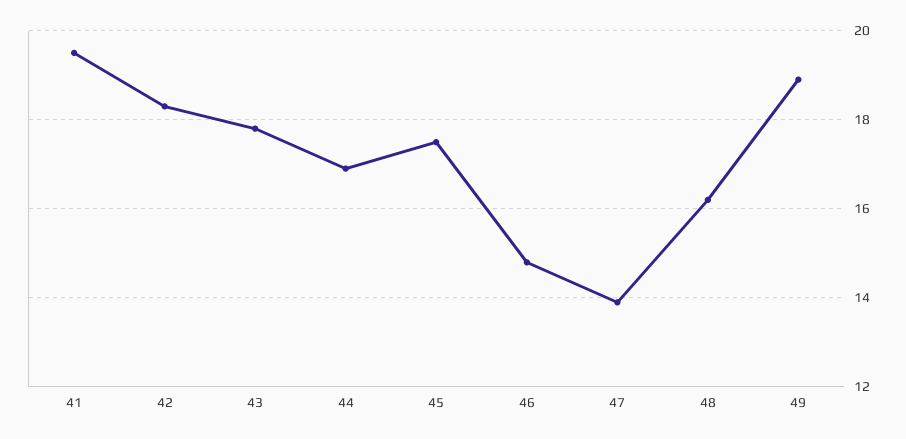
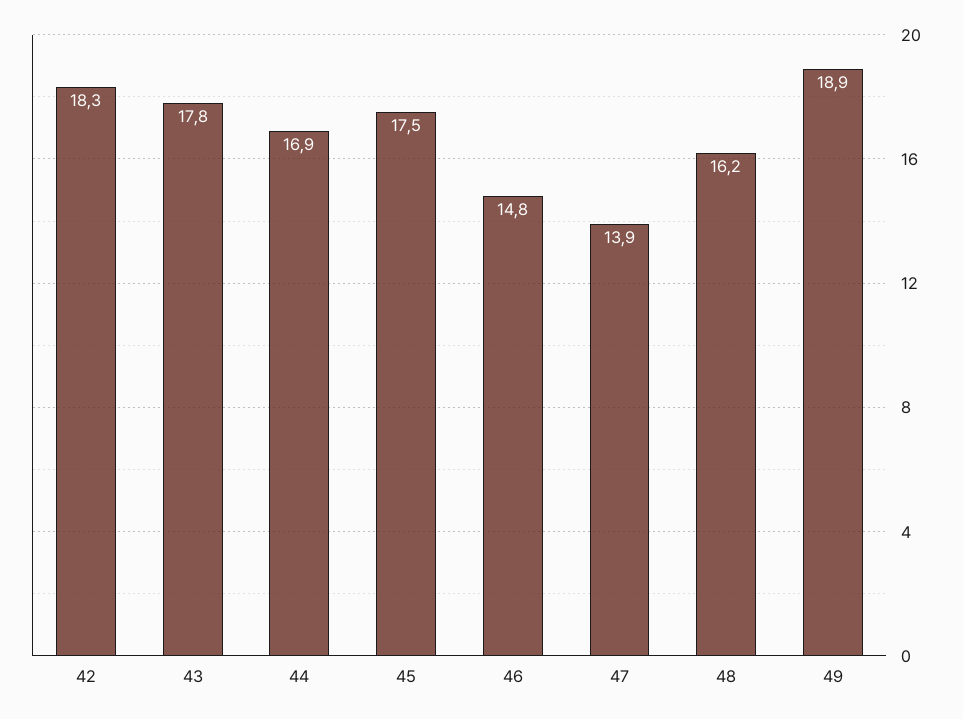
41: 19.5 -> none

